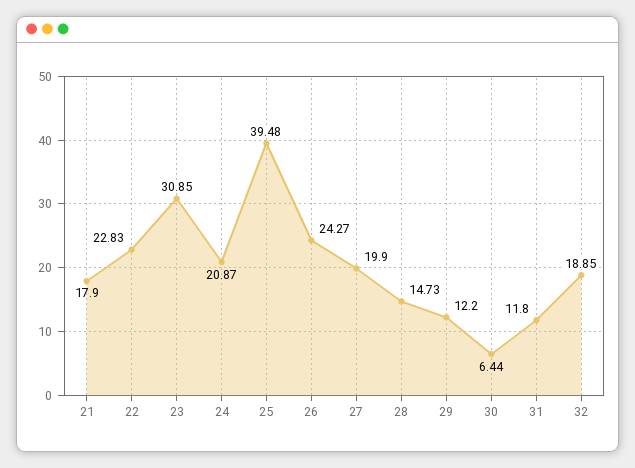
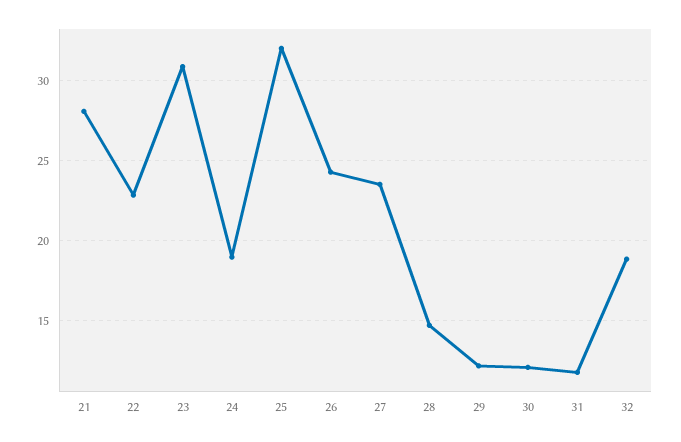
21: 17.9 -> 28
24: 20.87 -> 19
25: 39.48 -> 32
27: 19.9 -> 23.5
30: 6.44 -> 12

